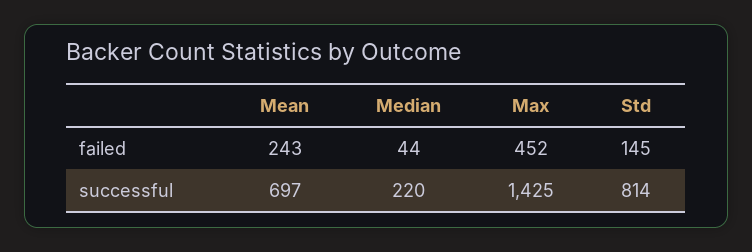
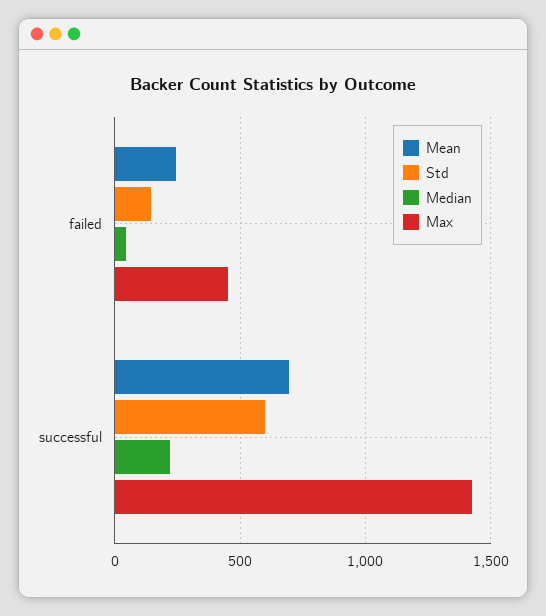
Std, successful: 814 -> 600

